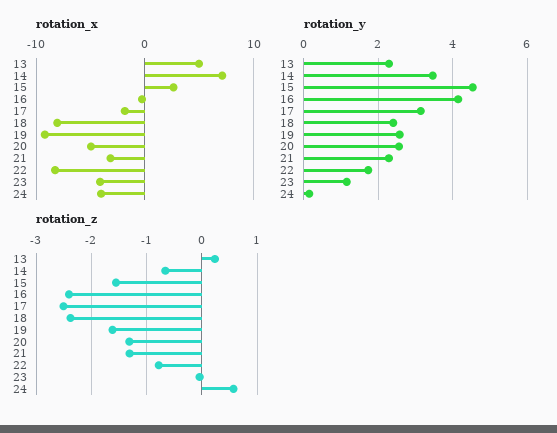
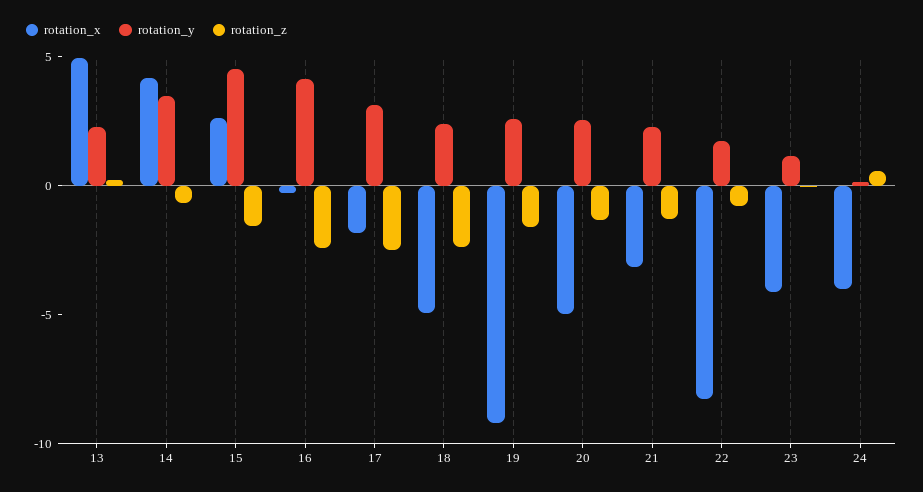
rotation_x, 14: 7 -> 4
rotation_x, 18: -8 -> -5

